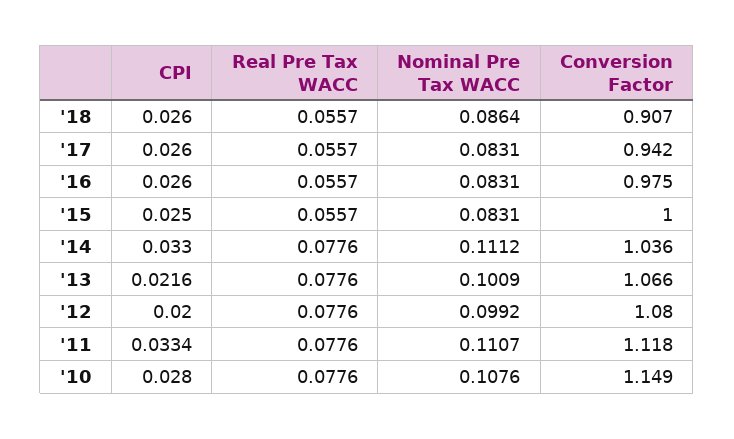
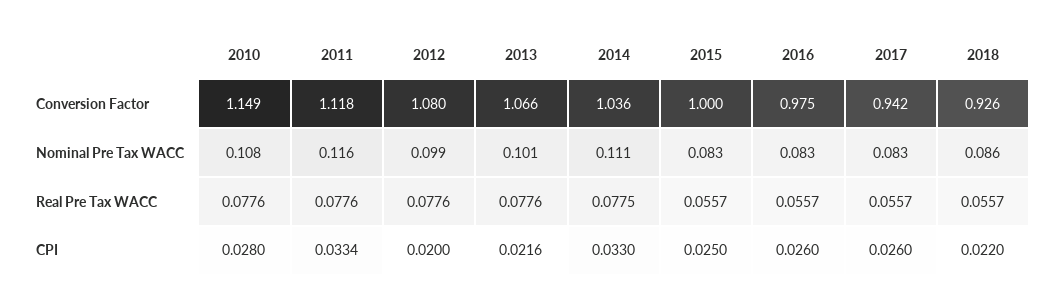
CPI, '18: 0.026 -> 0.022
Conversion Factor, '18: 0.907 -> 0.926
Real Pre Tax WACC, '14: 0.0776 -> 0.0775
Nominal Pre Tax WACC, '11: 0.1107 -> 0.116

